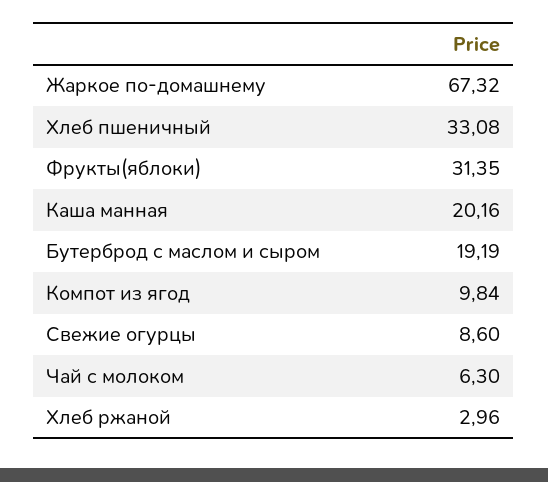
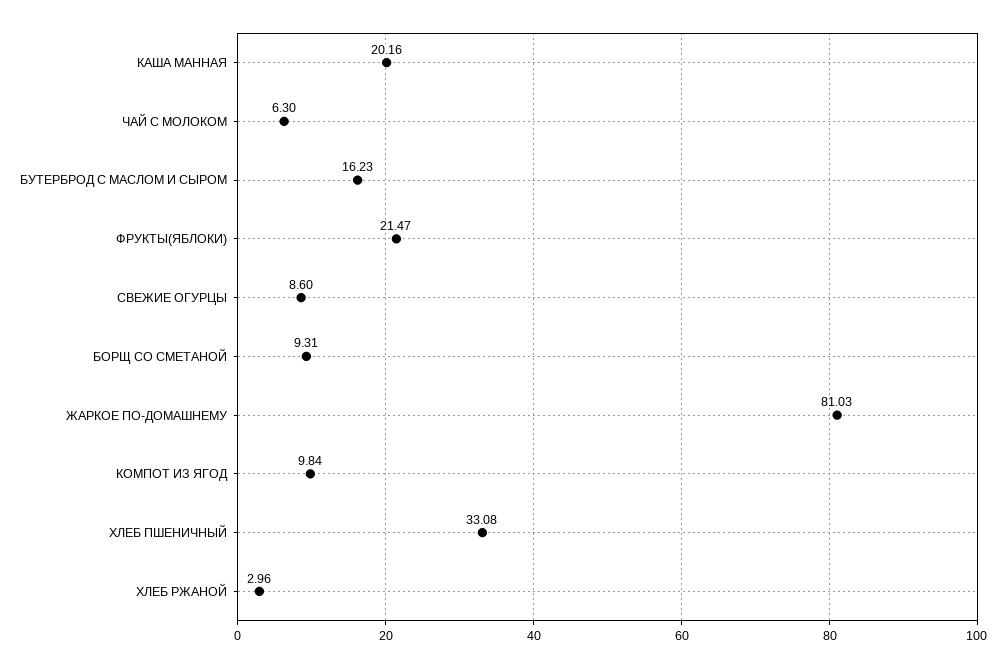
Жаркое по-домашнему: 67.32 -> 81.03
Фрукты(яблоки): 31.35 -> 21.47
Бутерброд с маслом и сыром: 19.19 -> 16.23
БОРЩ СО СМЕТАНОЙ: none -> 9.31

